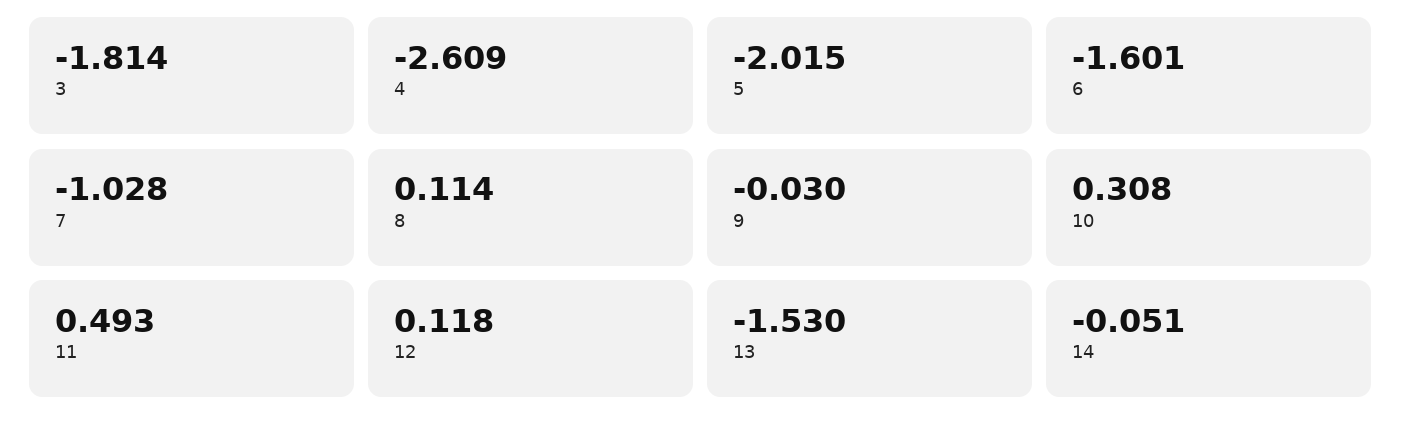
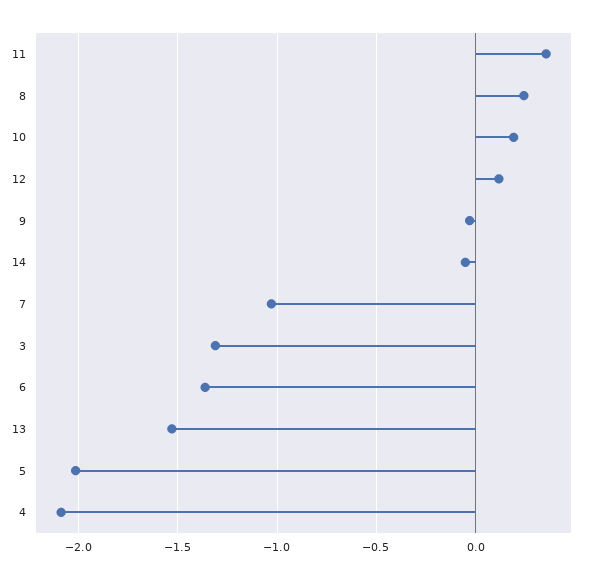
3: -1.814 -> -1.3
4: -2.609 -> -2.1
6: -1.601 -> -1.35
8: 0.114 -> 0.25
10: 0.308 -> 0.2
11: 0.493 -> 0.35

